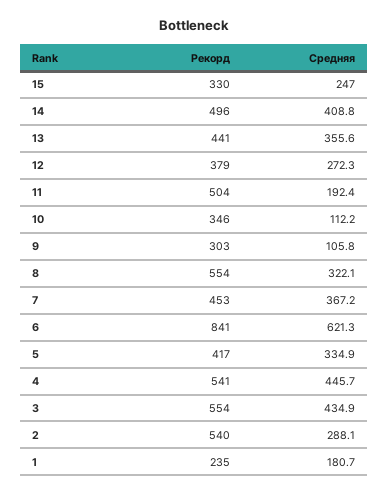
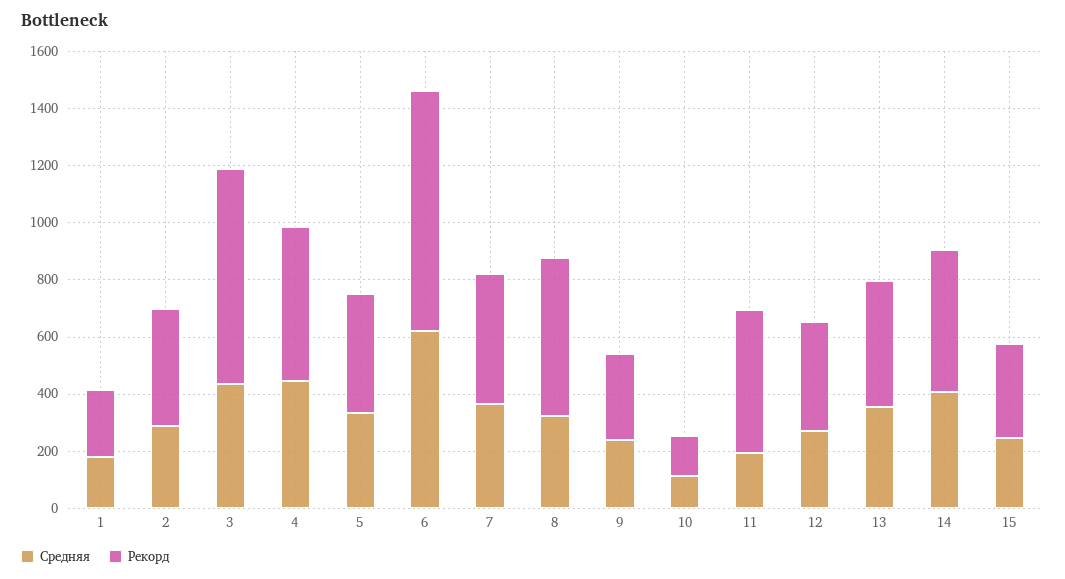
Рекорд, 10: 346 -> 150
Средняя, 9: 105.8 -> 250
Рекорд, 3: 554 -> 750
Рекорд, 2: 540 -> 400

